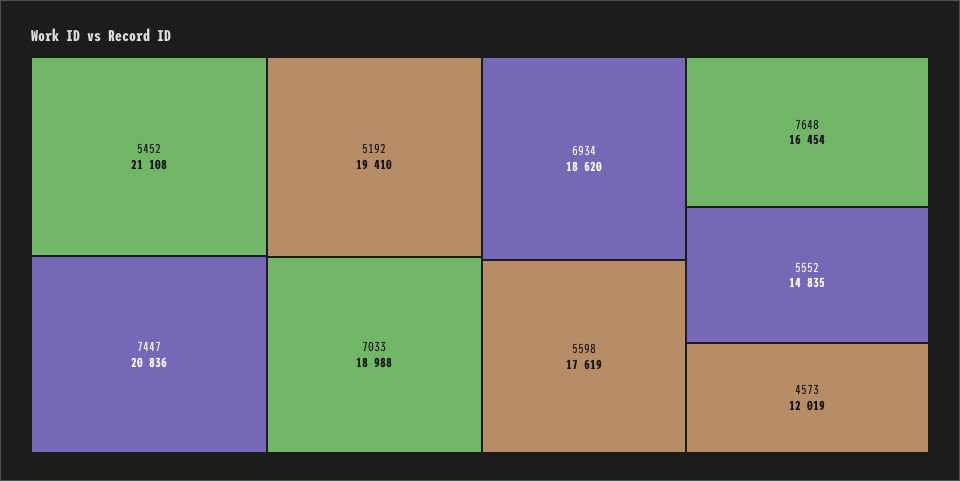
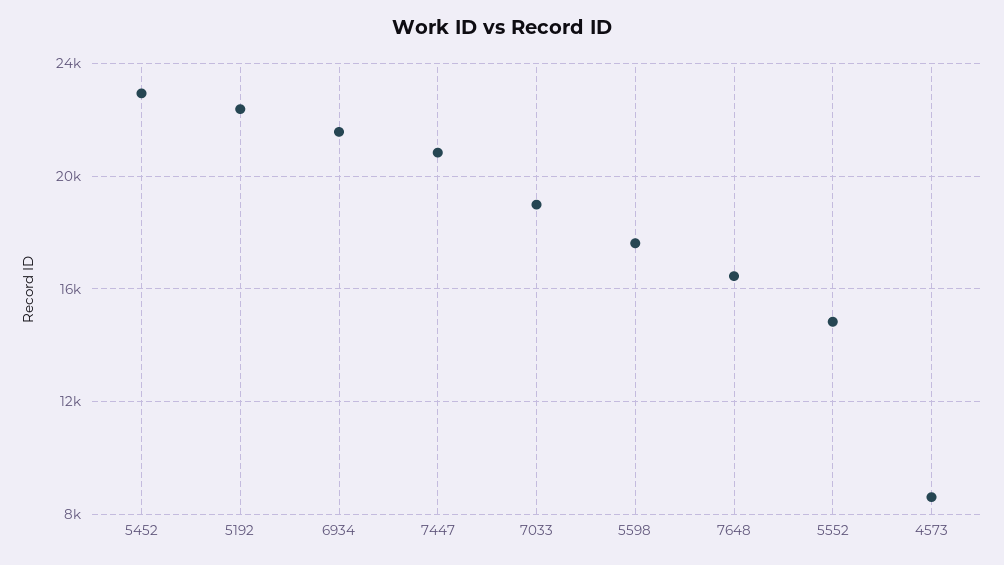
5452: 21108 -> 23000
5192: 19410 -> 22500
6934: 18620 -> 21500
4573: 12019 -> 8500

